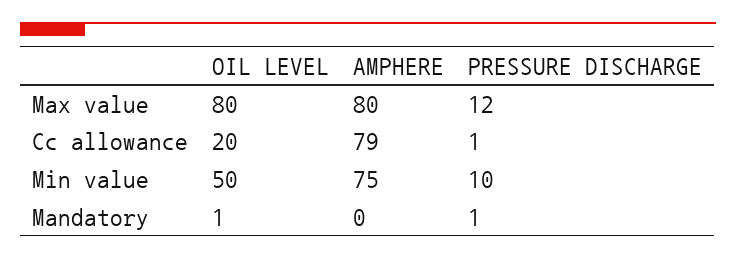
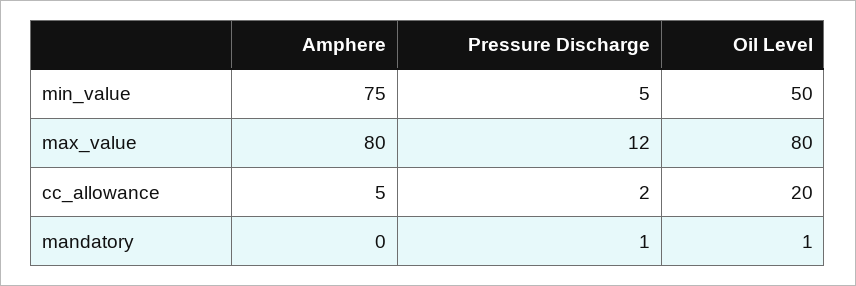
AMPHERE, Cc allowance: 79 -> 5
PRESSURE DISCHARGE, Cc allowance: 1 -> 2
PRESSURE DISCHARGE, Min value: 10 -> 5

